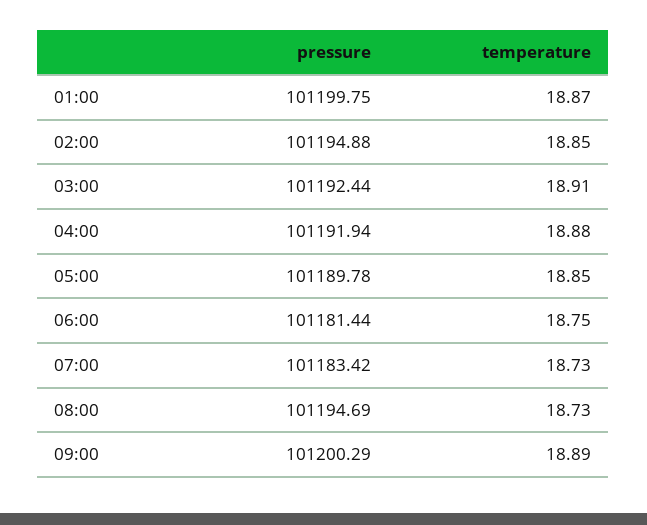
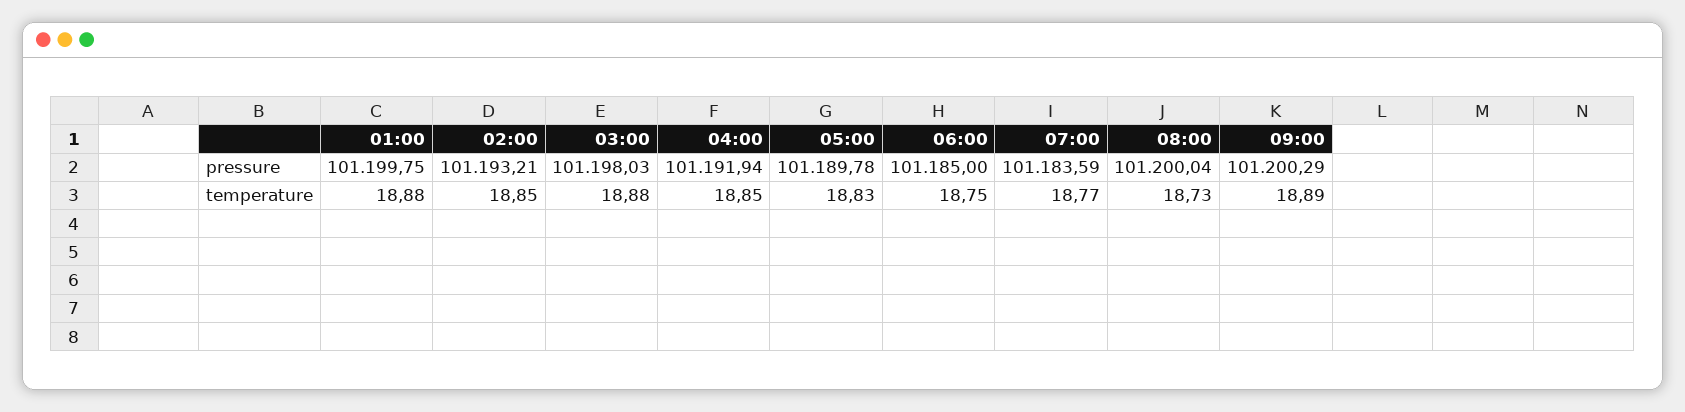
temperature, 01:00: 18.87 -> 18.88
pressure, 02:00: 101194.88 -> 101193.21
pressure, 03:00: 101192.44 -> 101198.03
temperature, 03:00: 18.91 -> 18.88
temperature, 04:00: 18.88 -> 18.85
temperature, 05:00: 18.85 -> 18.83
pressure, 06:00: 101181.44 -> 101185
pressure, 07:00: 101183.42 -> 101183.59
temperature, 07:00: 18.73 -> 18.77
pressure, 08:00: 101194.69 -> 101200.04

